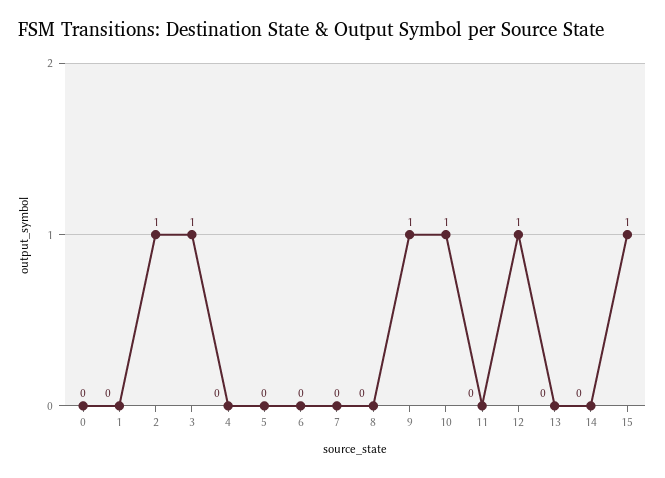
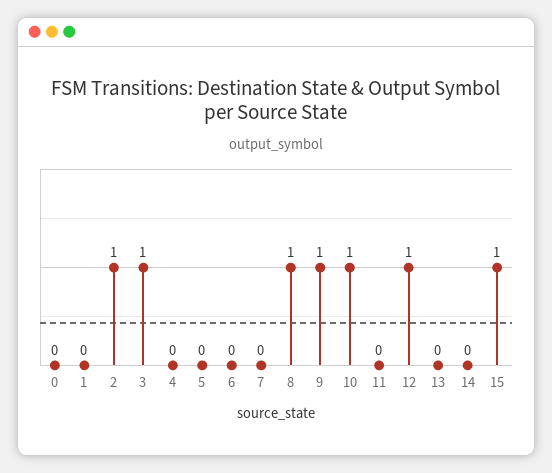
8: 0 -> 1

